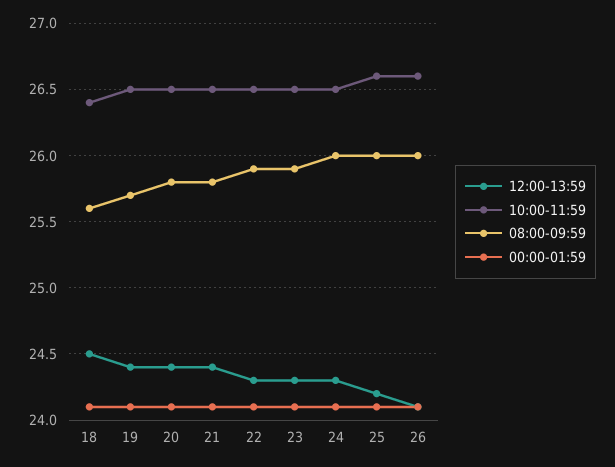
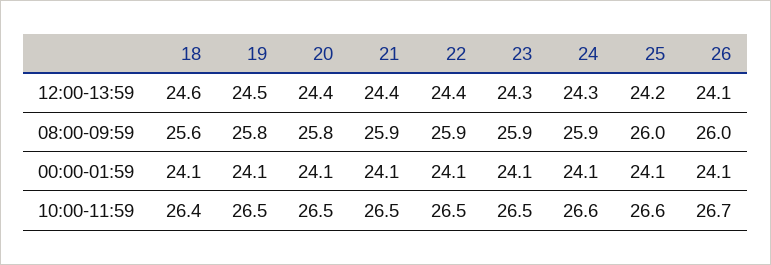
12:00-13:59, 18: 24.5 -> 24.6
12:00-13:59, 19: 24.4 -> 24.5
08:00-09:59, 19: 25.7 -> 25.8
08:00-09:59, 21: 25.8 -> 25.9
12:00-13:59, 22: 24.3 -> 24.4
10:00-11:59, 24: 26.5 -> 26.6
08:00-09:59, 24: 26 -> 25.9
10:00-11:59, 26: 26.6 -> 26.7

